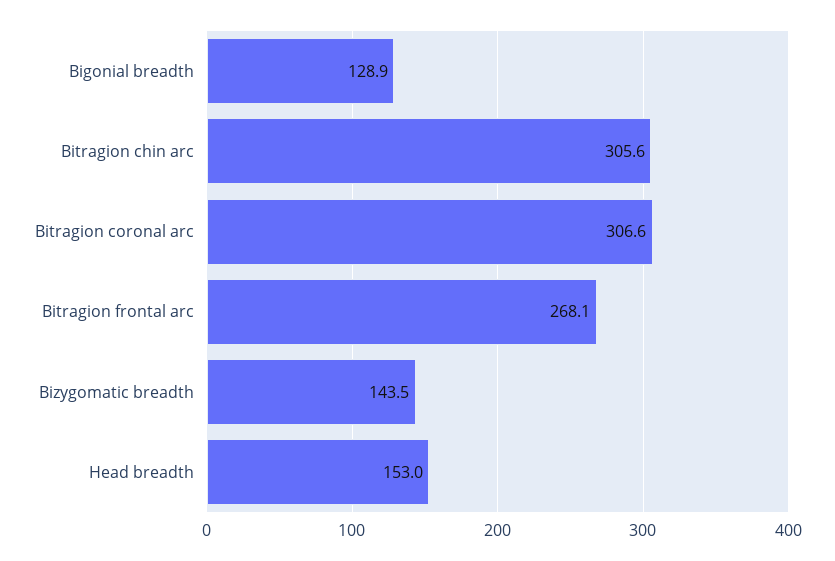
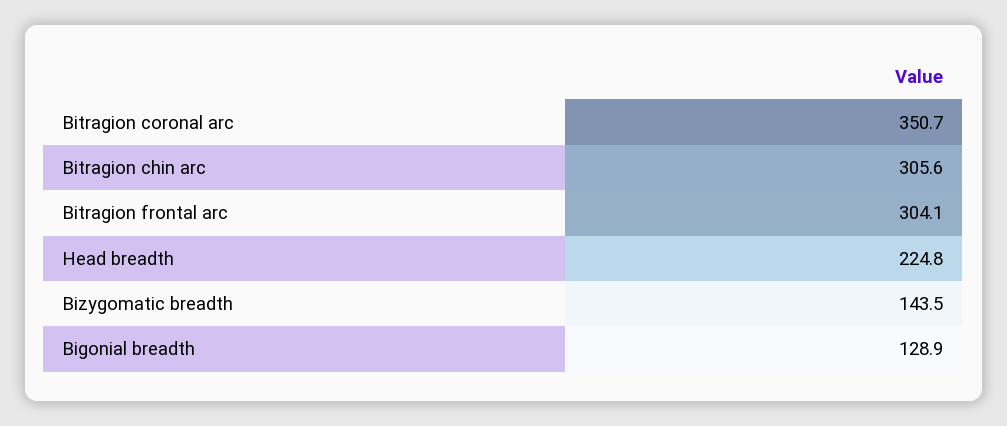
Bitragion coronal arc: 306.6 -> 350.7
Bitragion frontal arc: 268.1 -> 304.1
Head breadth: 153 -> 224.8

